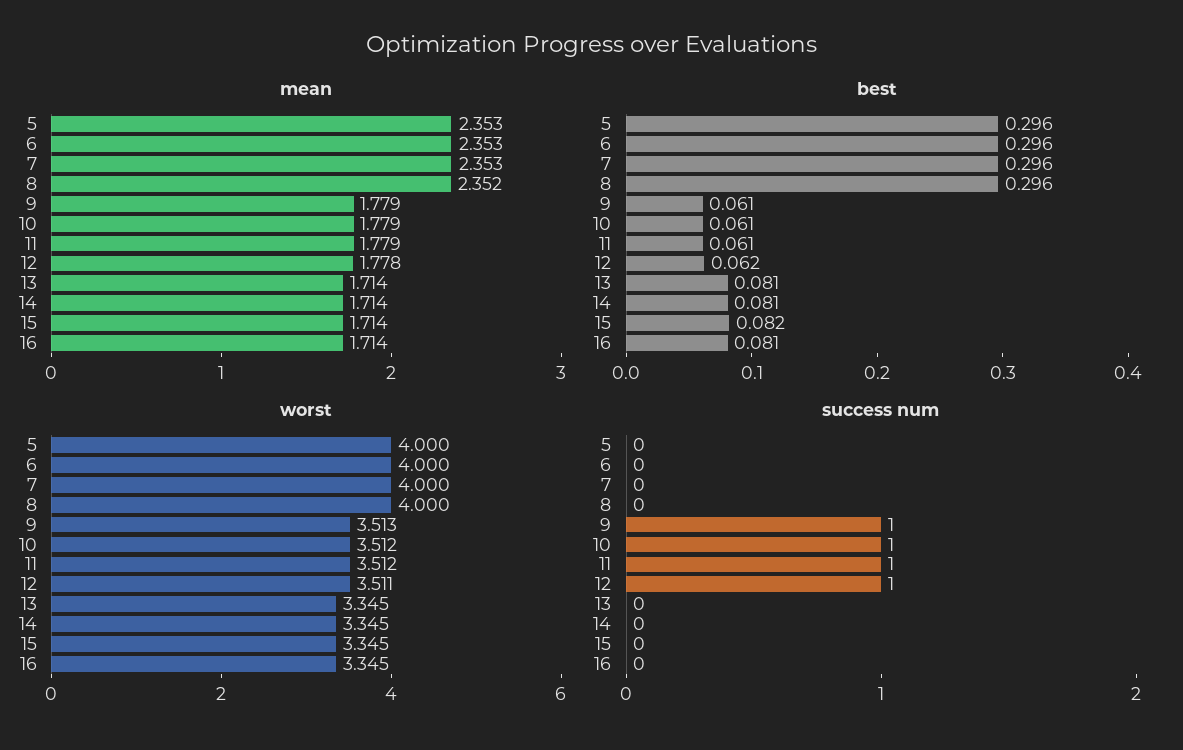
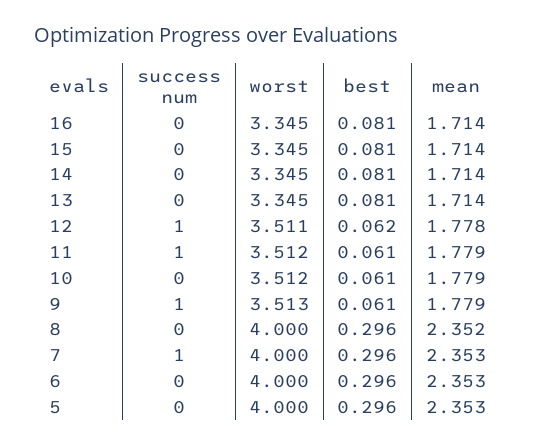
best, 15: 0.082 -> 0.081
success num, 7: 0 -> 1
success num, 10: 1 -> 0

